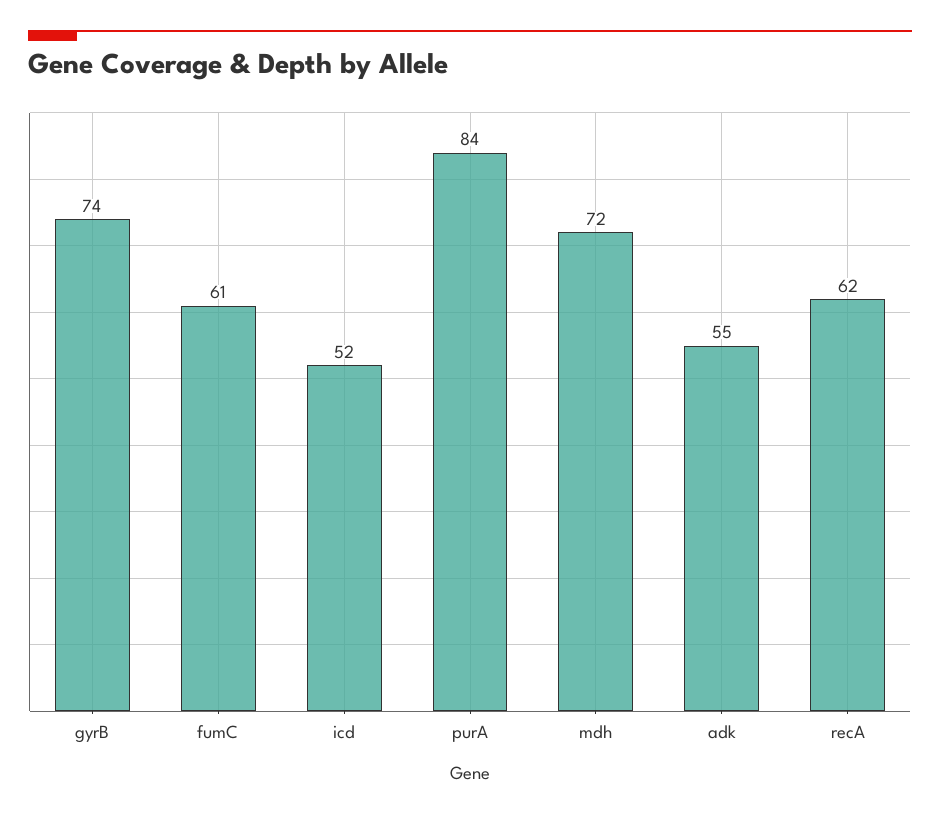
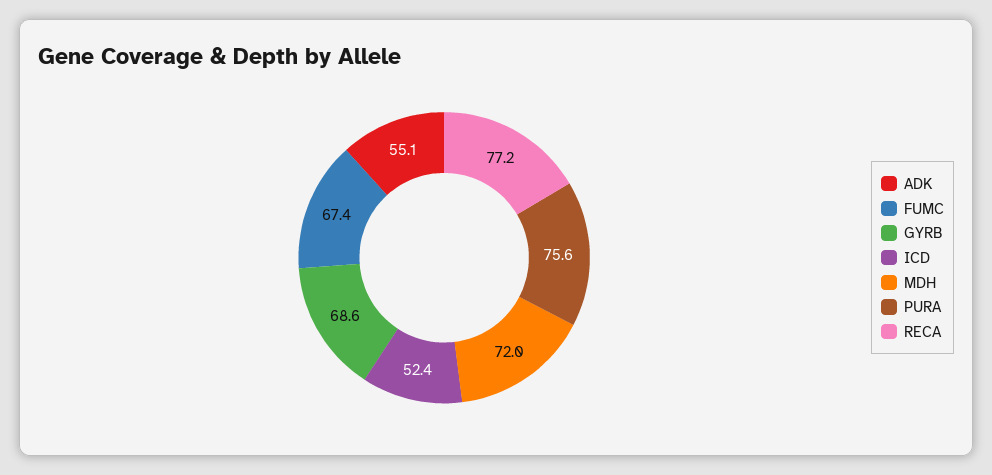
gyrB: 74 -> 68.6
fumC: 61 -> 67.4
purA: 84 -> 75.6
recA: 62 -> 77.2

